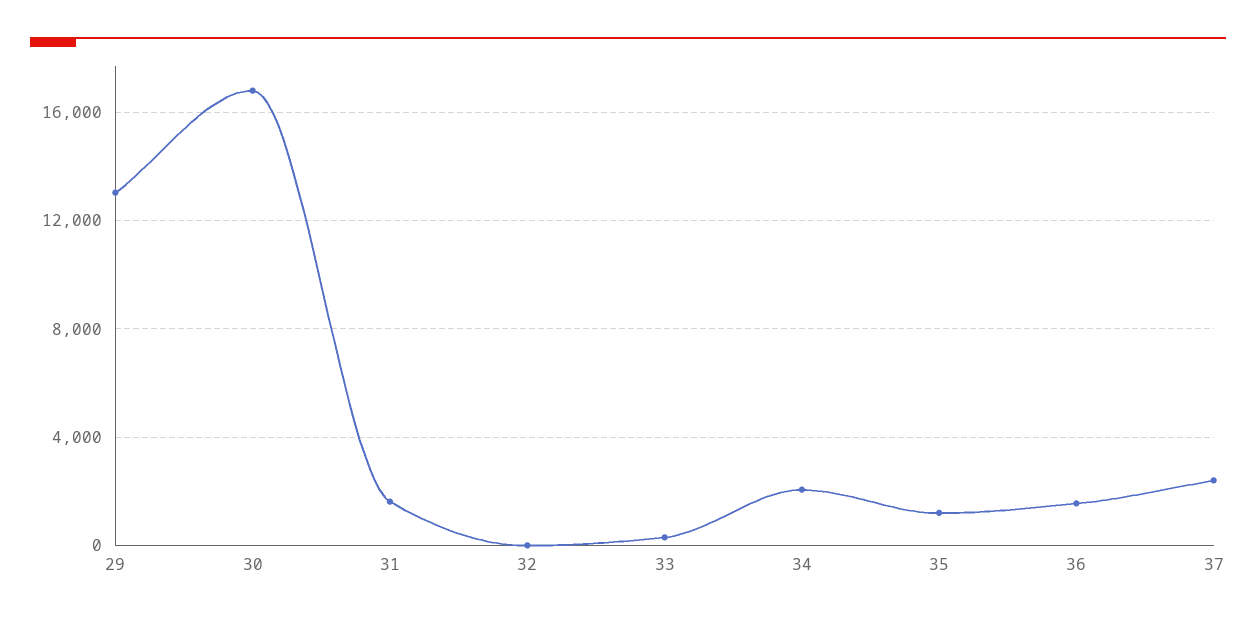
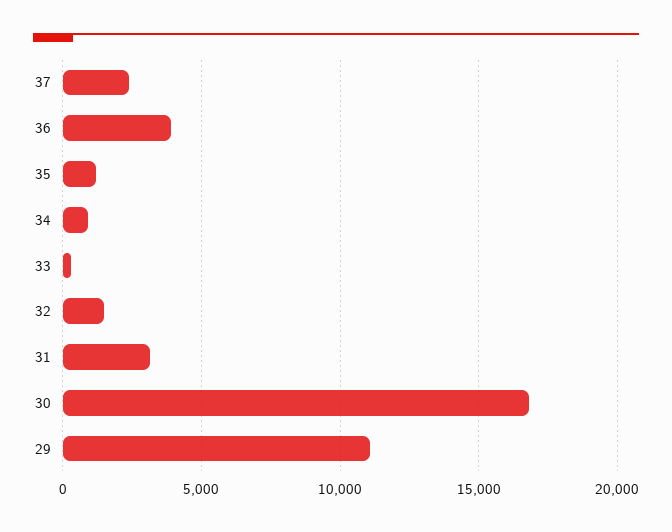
29: 13000 -> 11000
31: 1500 -> 3000
32: 0 -> 1500
34: 2000 -> 1000
36: 1500 -> 4000

